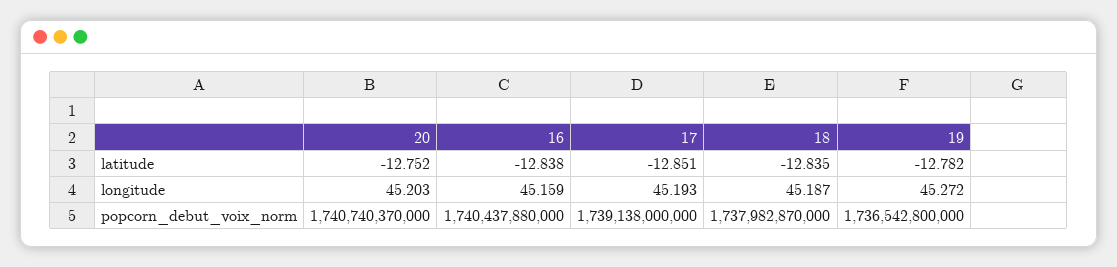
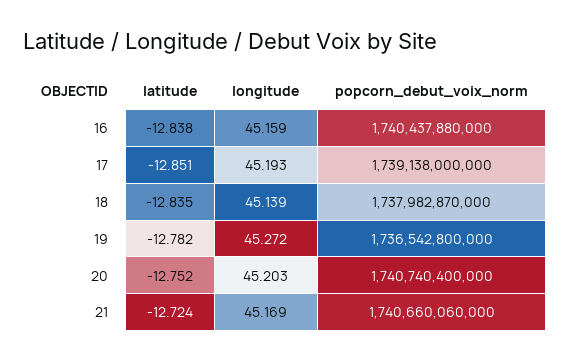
18, longitude: 45.187 -> 45.139
20, popcorn_debut_voix_norm: 1740740370000 -> 1740740400000
21, latitude: none -> -12.724
21, longitude: none -> 45.169
21, popcorn_debut_voix_norm: none -> 1740660060000

